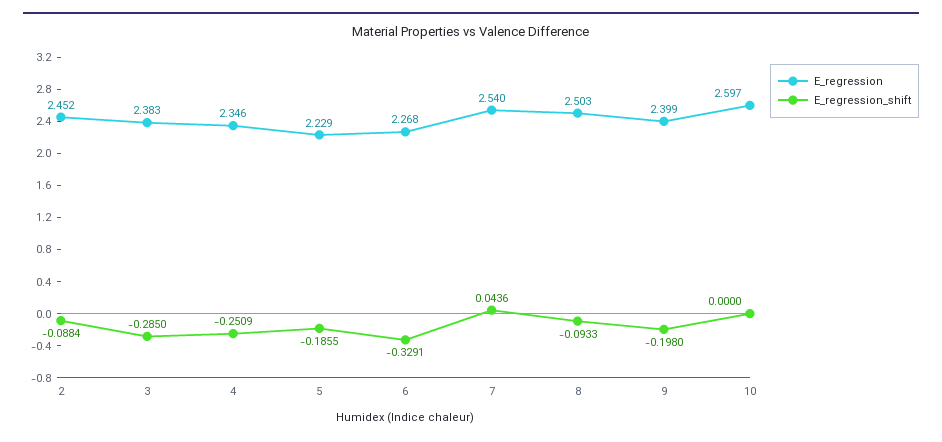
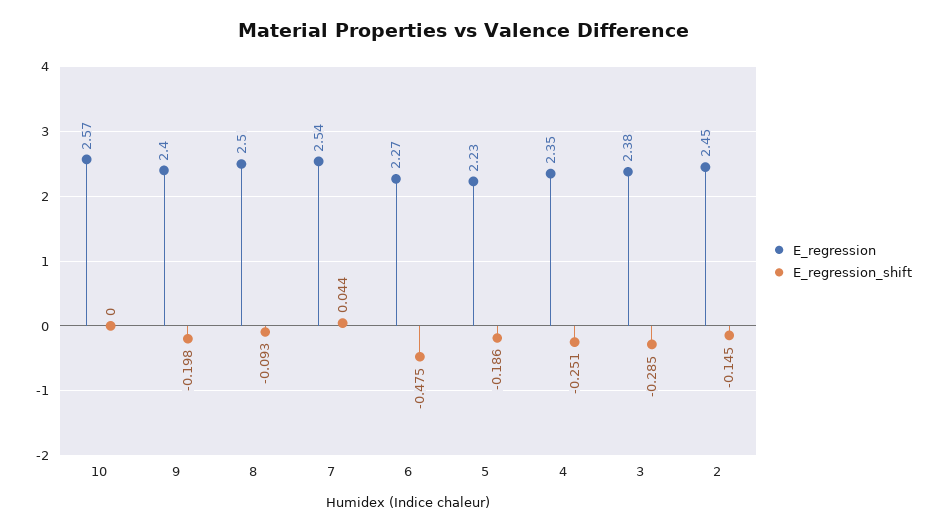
E_regression_shift, 2: -0.0884 -> -0.145
E_regression_shift, 6: -0.3291 -> -0.475
E_regression, 10: 2.597 -> 2.57

